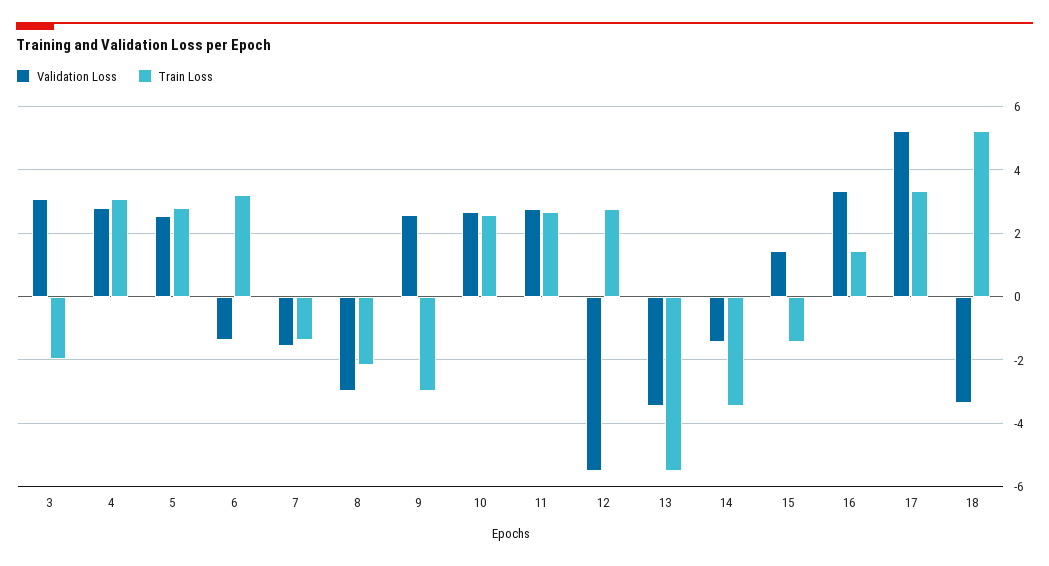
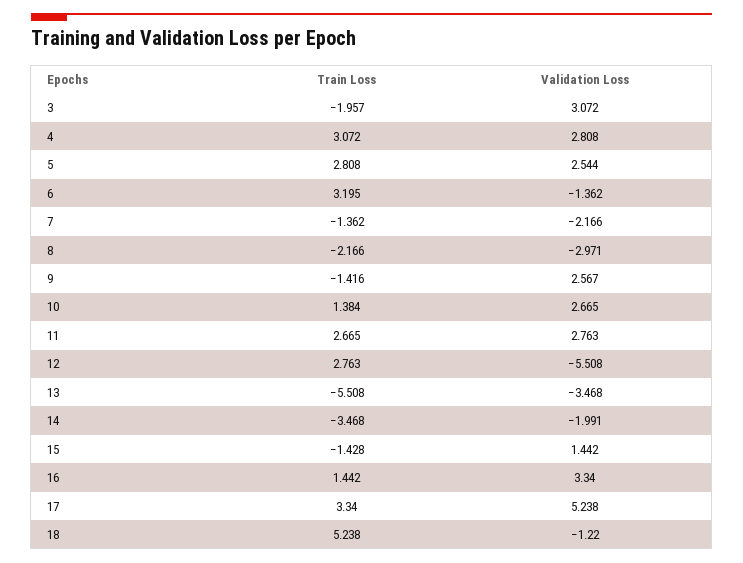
Validation Loss, 7: -1.6 -> -2.166
Train Loss, 9: -3 -> -1.416
Train Loss, 10: 2.6 -> 1.384
Validation Loss, 14: -1.4 -> -1.991
Validation Loss, 18: -3.4 -> -1.22

